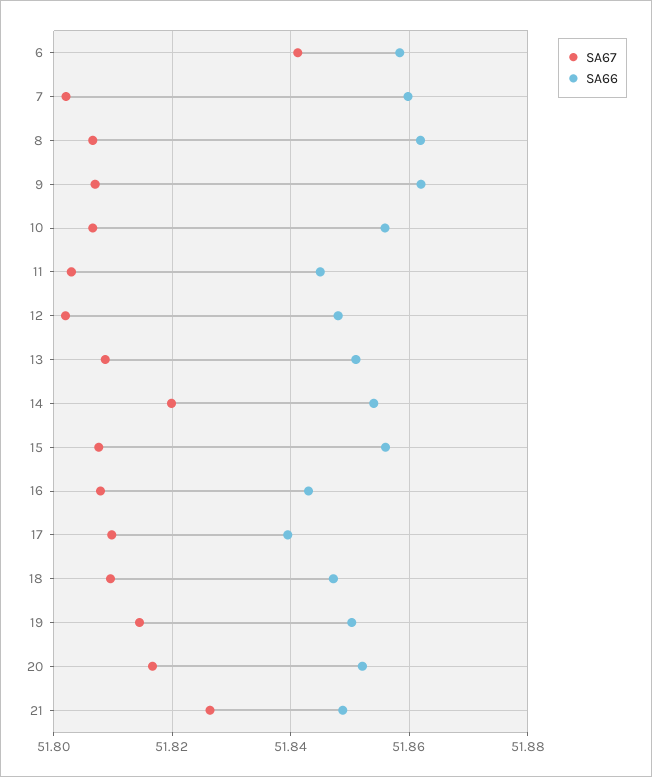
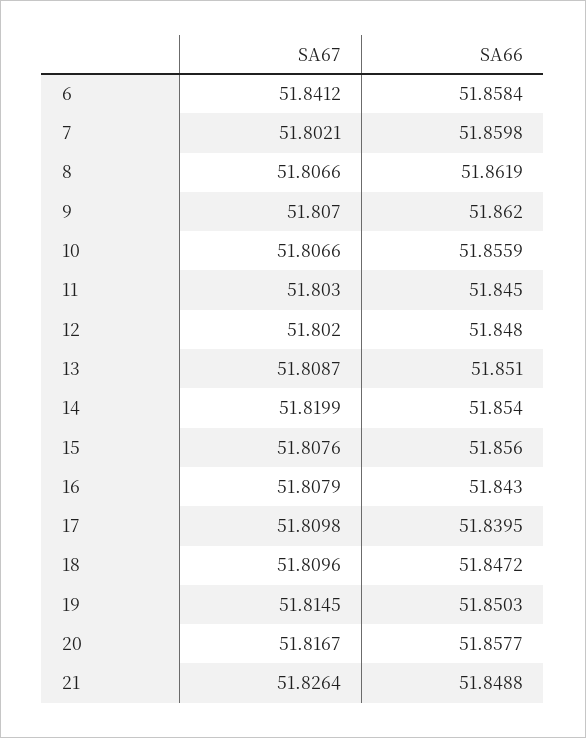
SA66, 20: 51.852 -> 51.8577

